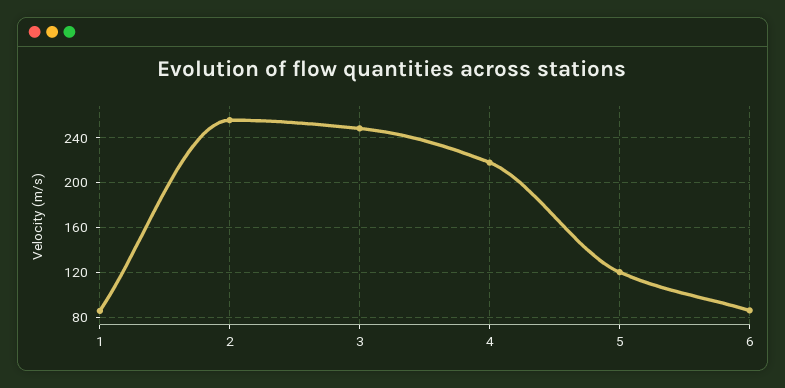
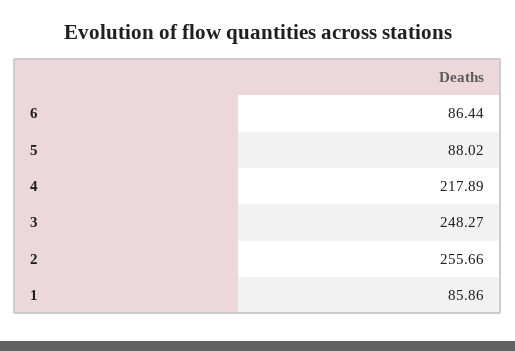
5: 120 -> 88.02

